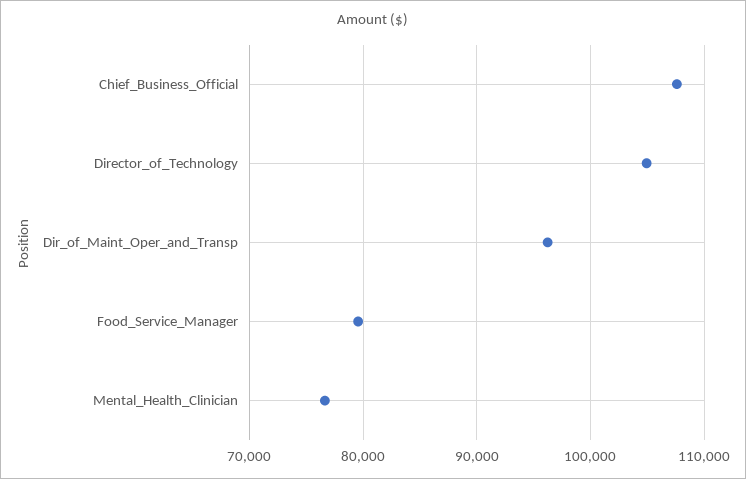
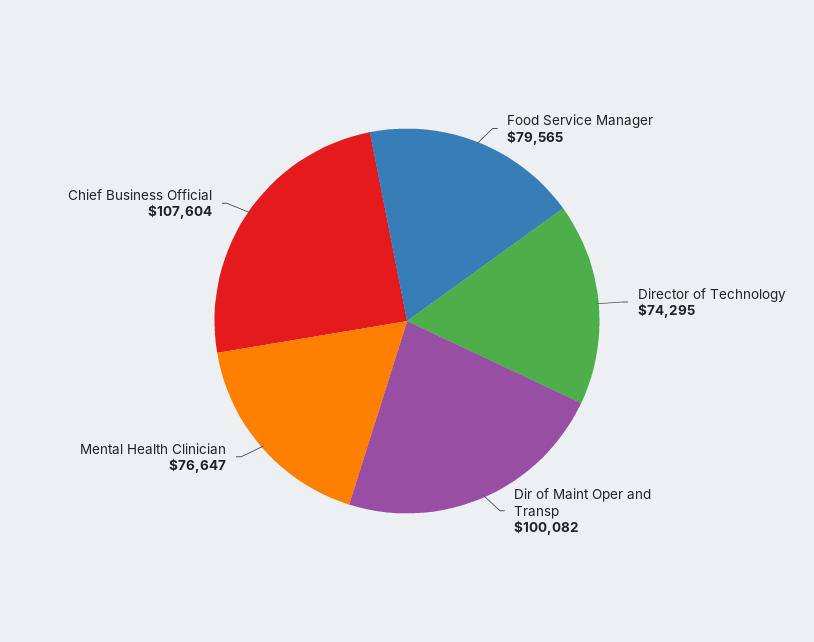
Director_of_Technology: 105000 -> 74295
Dir_of_Maint_Oper_and_Transp: 96000 -> 100082

